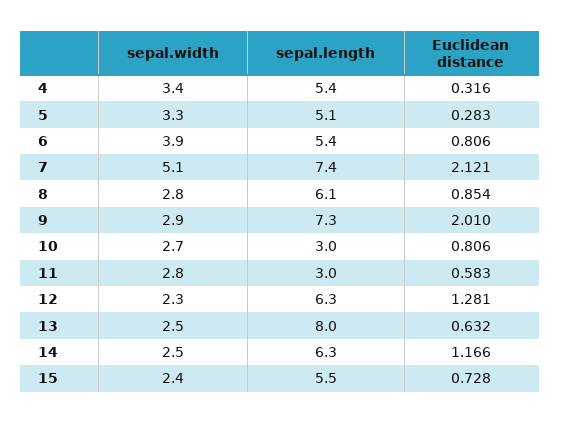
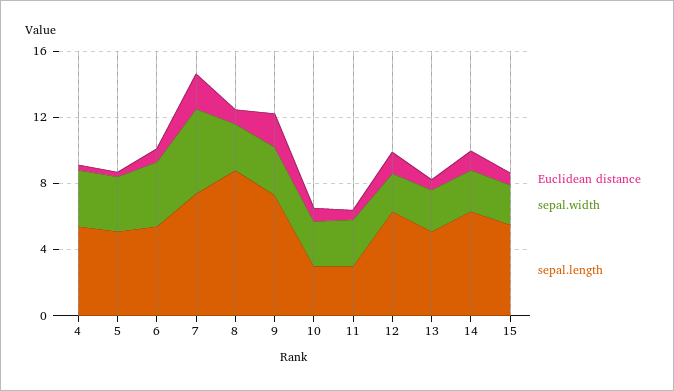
sepal.length, 8: 6.1 -> 9
sepal.length, 13: 8 -> 5

